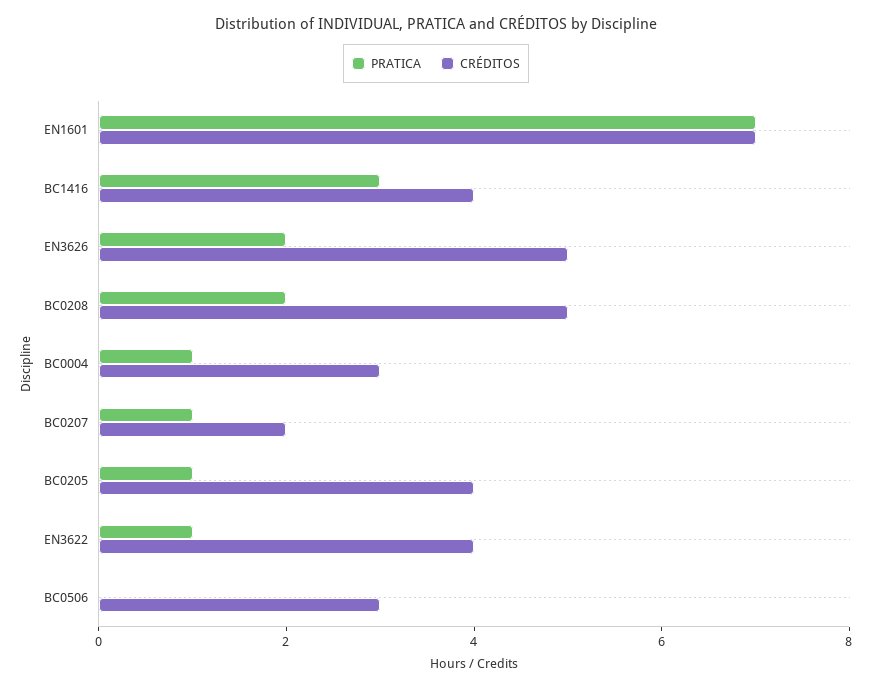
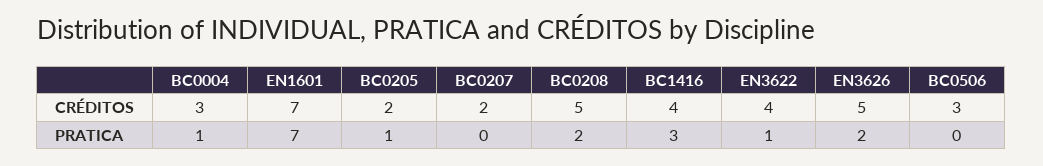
PRATICA, BC0207: 1 -> 0
CRÉDITOS, BC0205: 4 -> 2

